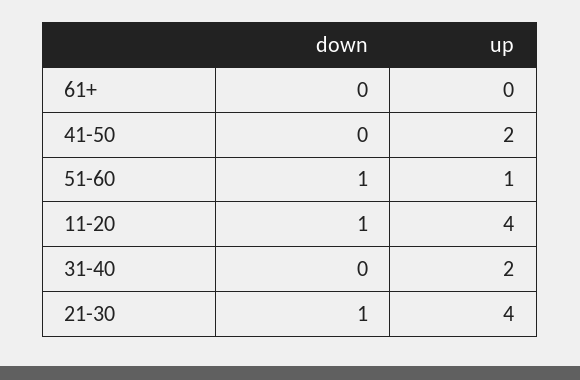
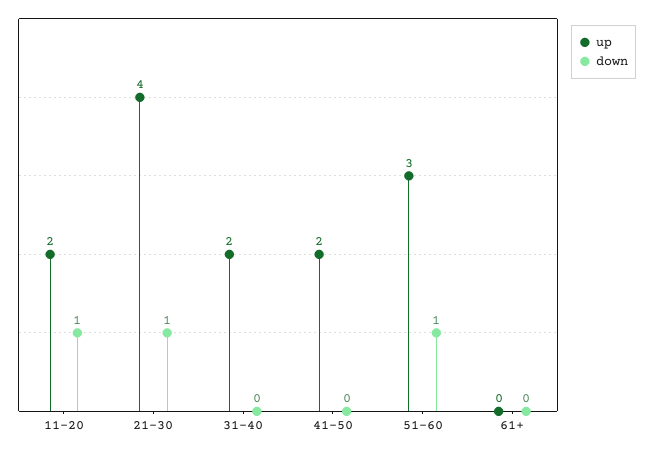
up, 51-60: 1 -> 3
up, 11-20: 4 -> 2

